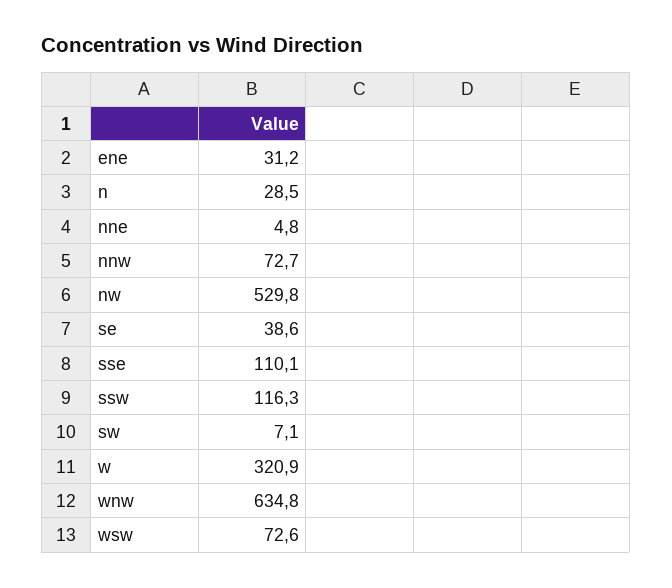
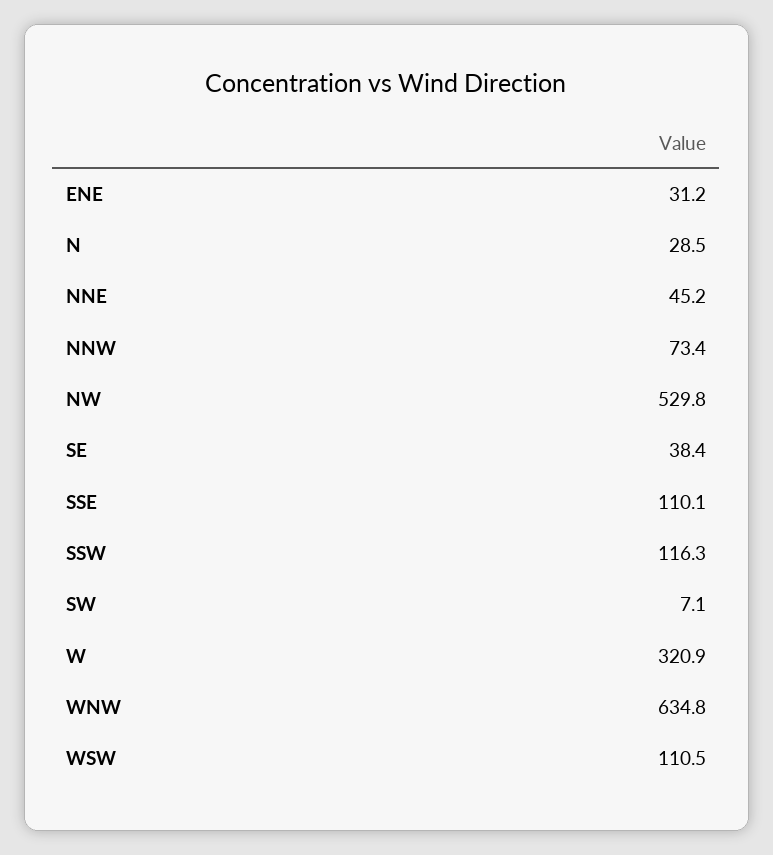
nne: 4.8 -> 45.2
nnw: 72.7 -> 73.4
se: 38.6 -> 38.4
wsw: 72.6 -> 110.5

